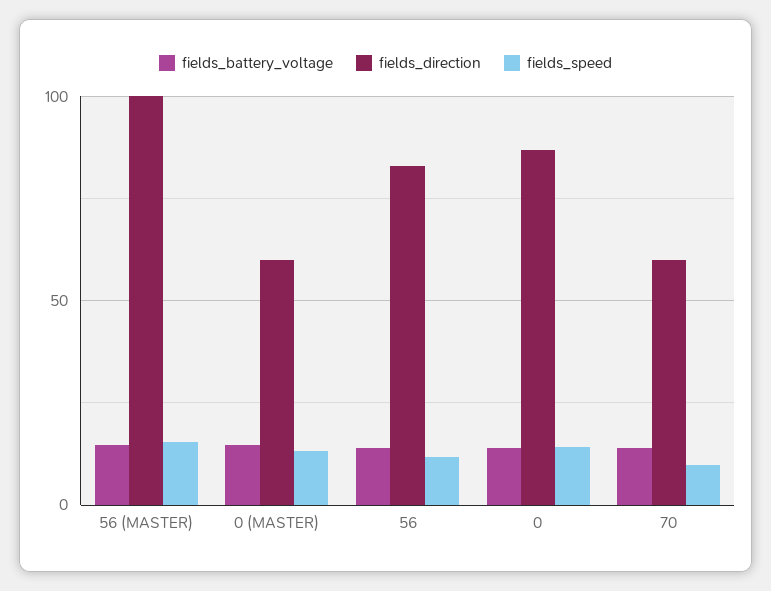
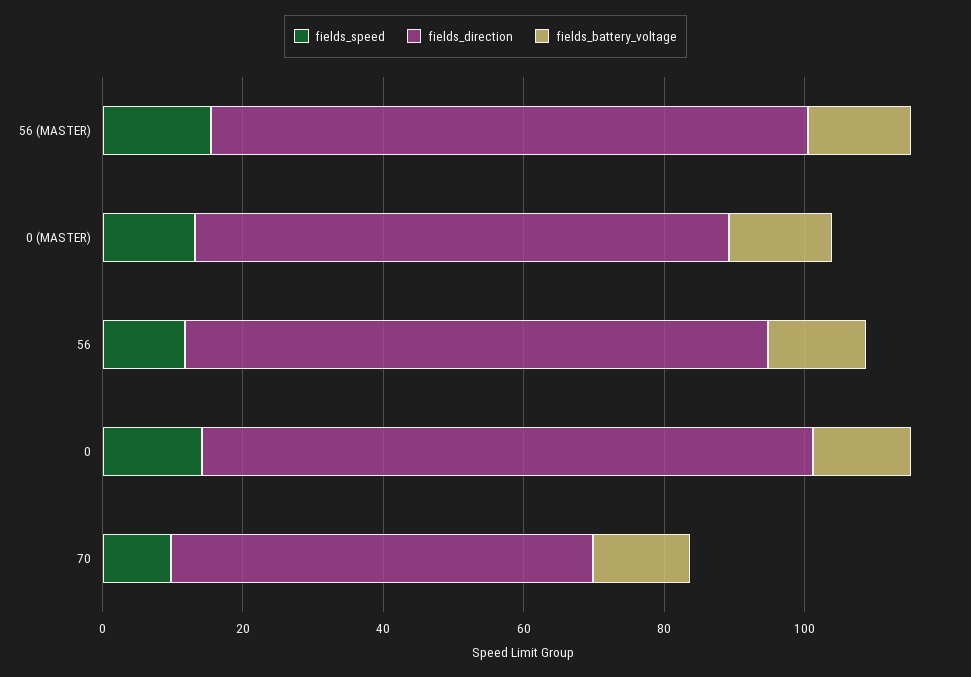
fields_direction, 56 (MASTER): 100 -> 85
fields_direction, 0 (MASTER): 60 -> 75

